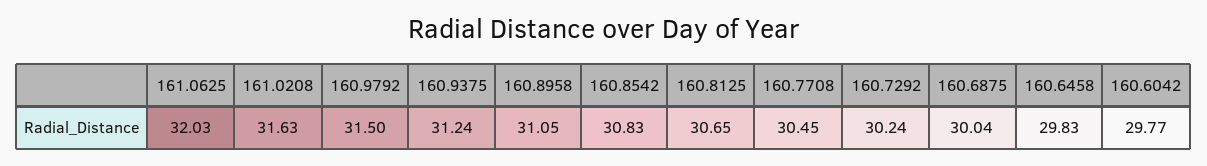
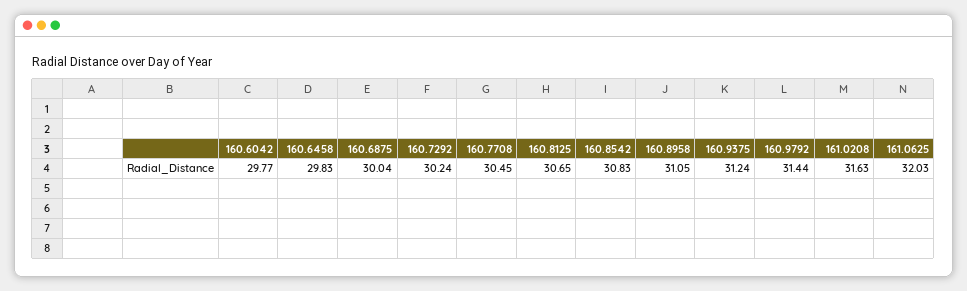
160.9792: 31.5 -> 31.44

